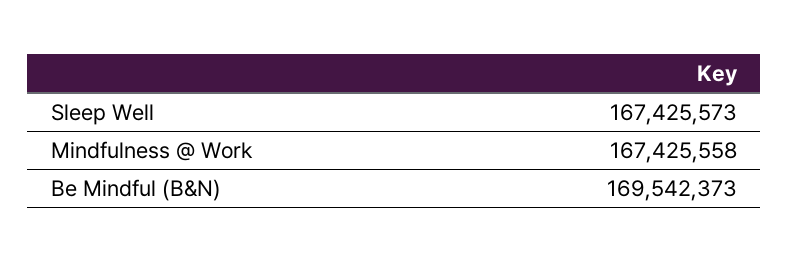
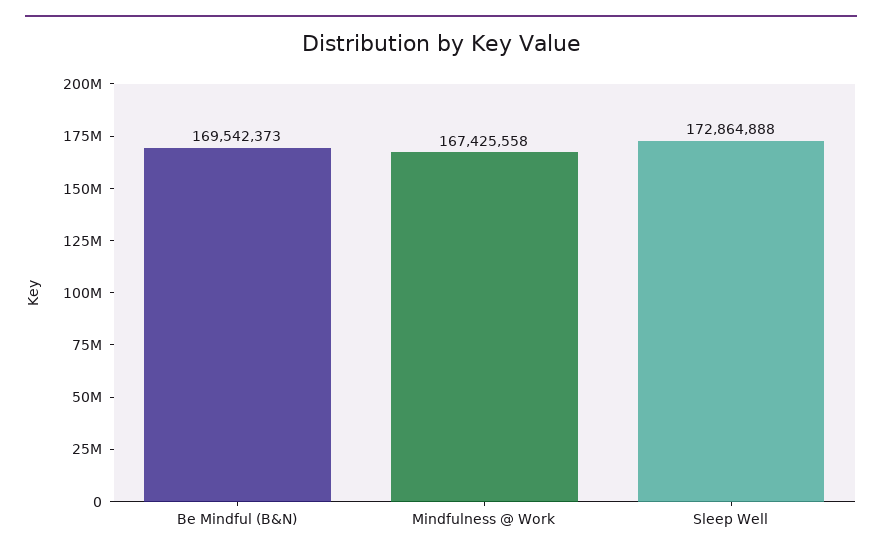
Sleep Well: 167425573 -> 172864888

